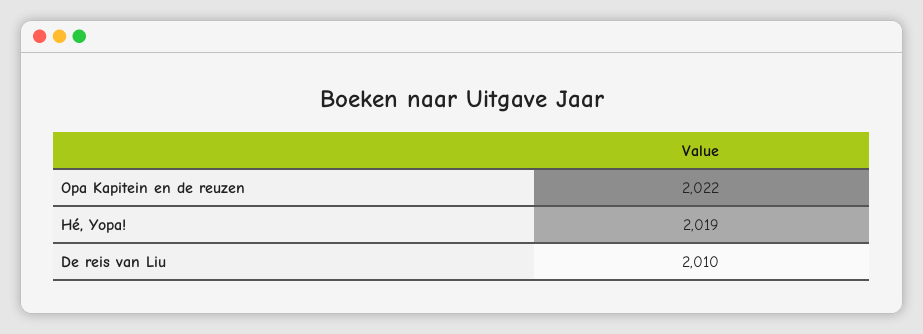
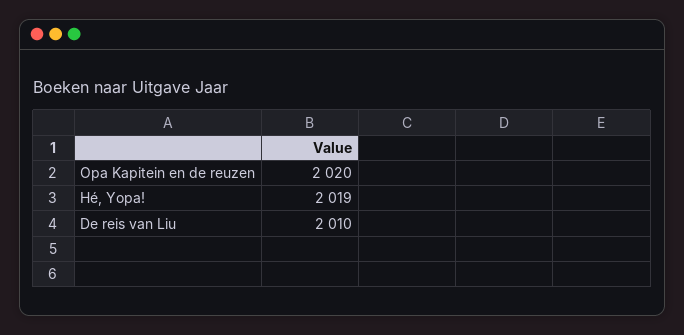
Opa Kapitein en de reuzen: 2022 -> 2020

